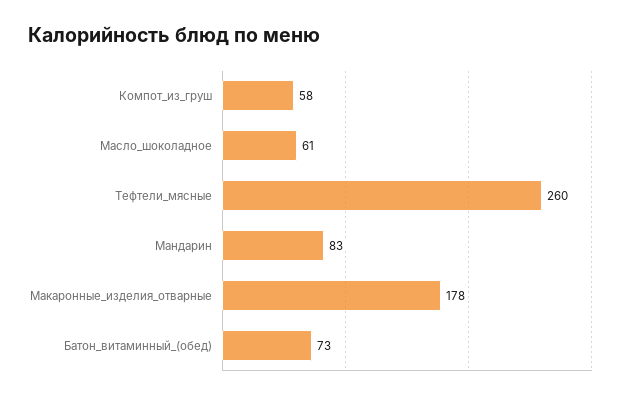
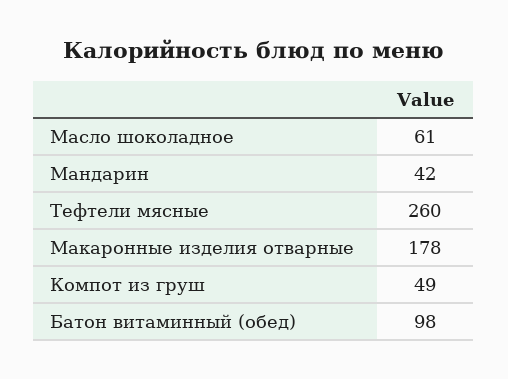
Компот_из_груш: 58 -> 49
Мандарин: 83 -> 42
Батон_витаминный_(обед): 73 -> 98

